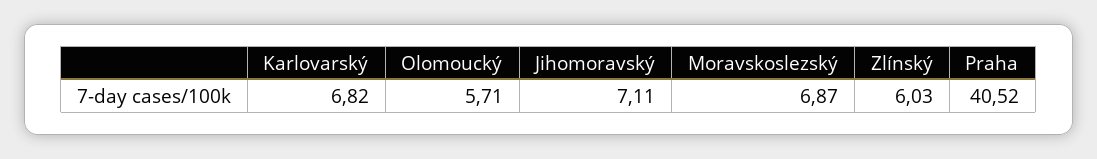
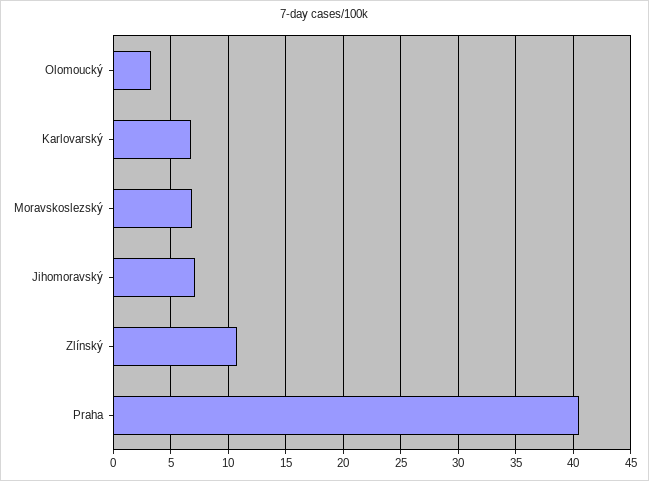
Olomoucký: 5.71 -> 3
Zlínský: 6.03 -> 11

